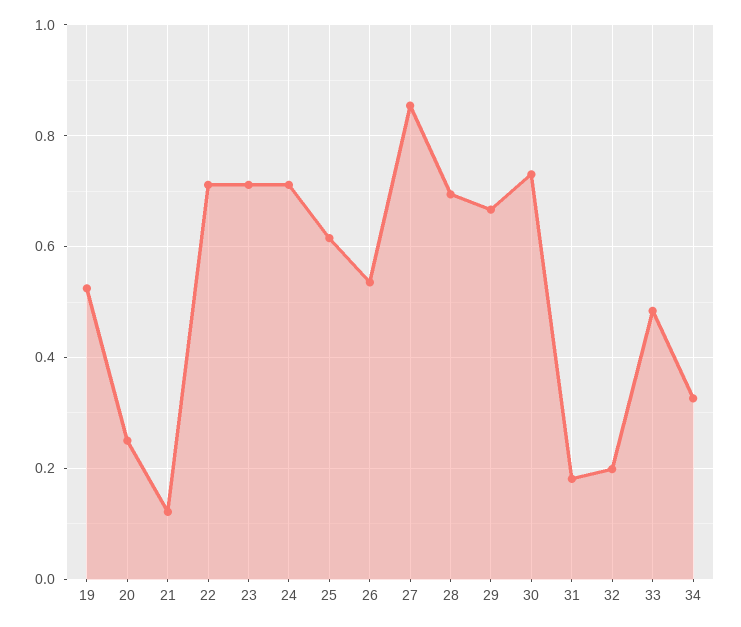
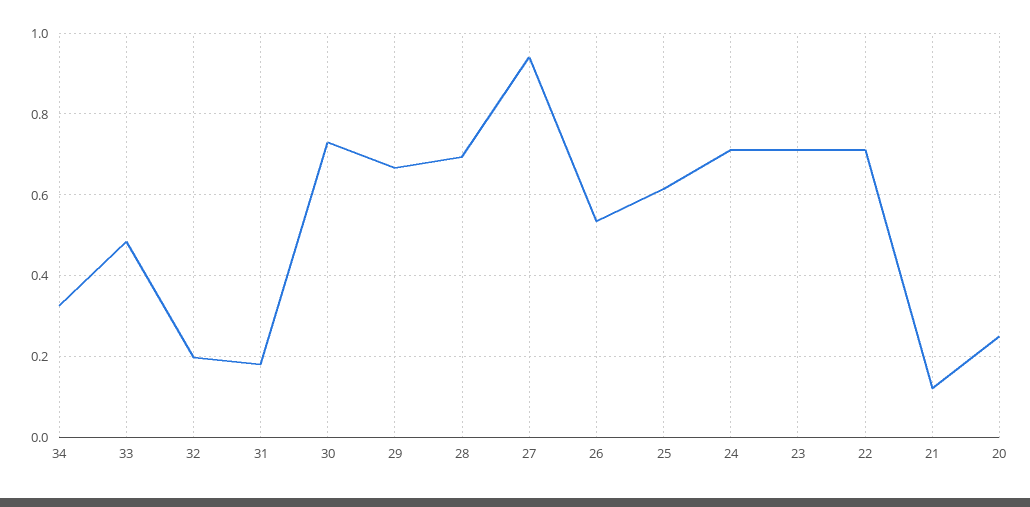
19: 0.52 -> none
27: 0.86 -> 0.94

